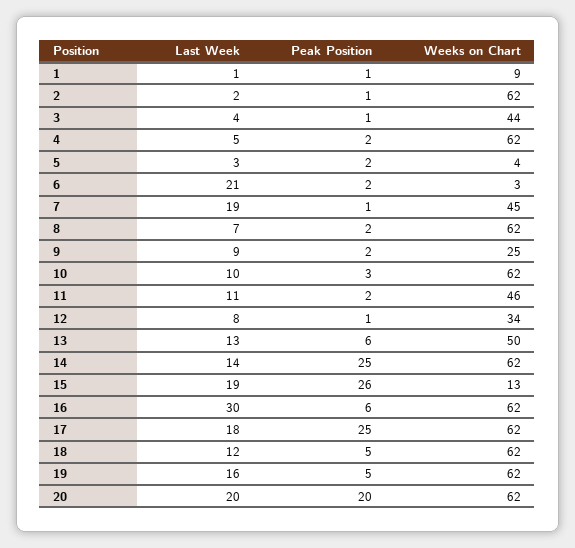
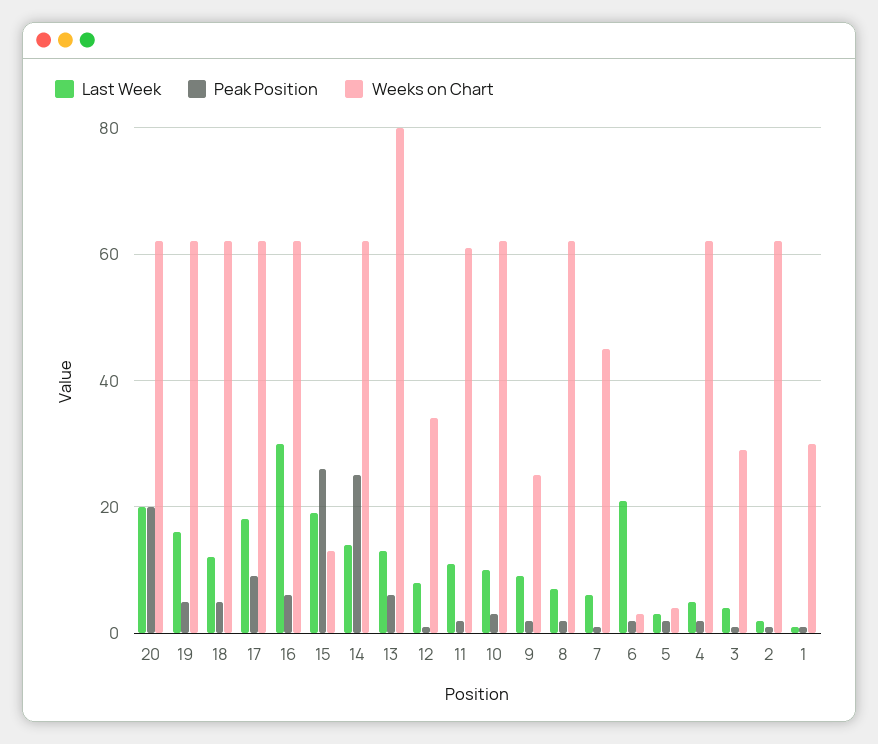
Weeks on Chart, 1: 9 -> 30
Weeks on Chart, 3: 44 -> 30
Last Week, 7: 19 -> 5
Weeks on Chart, 11: 46 -> 60
Weeks on Chart, 13: 50 -> 80
Peak Position, 17: 25 -> 10

